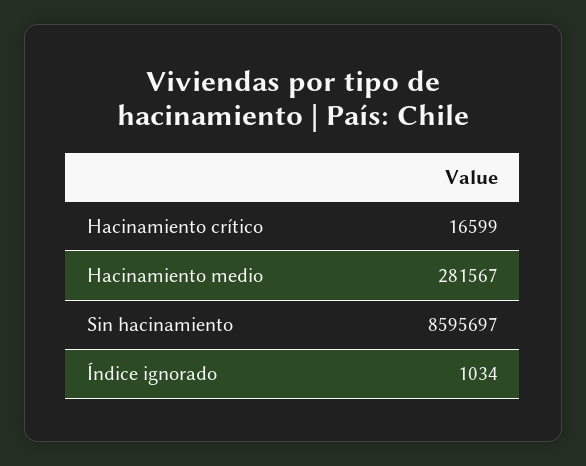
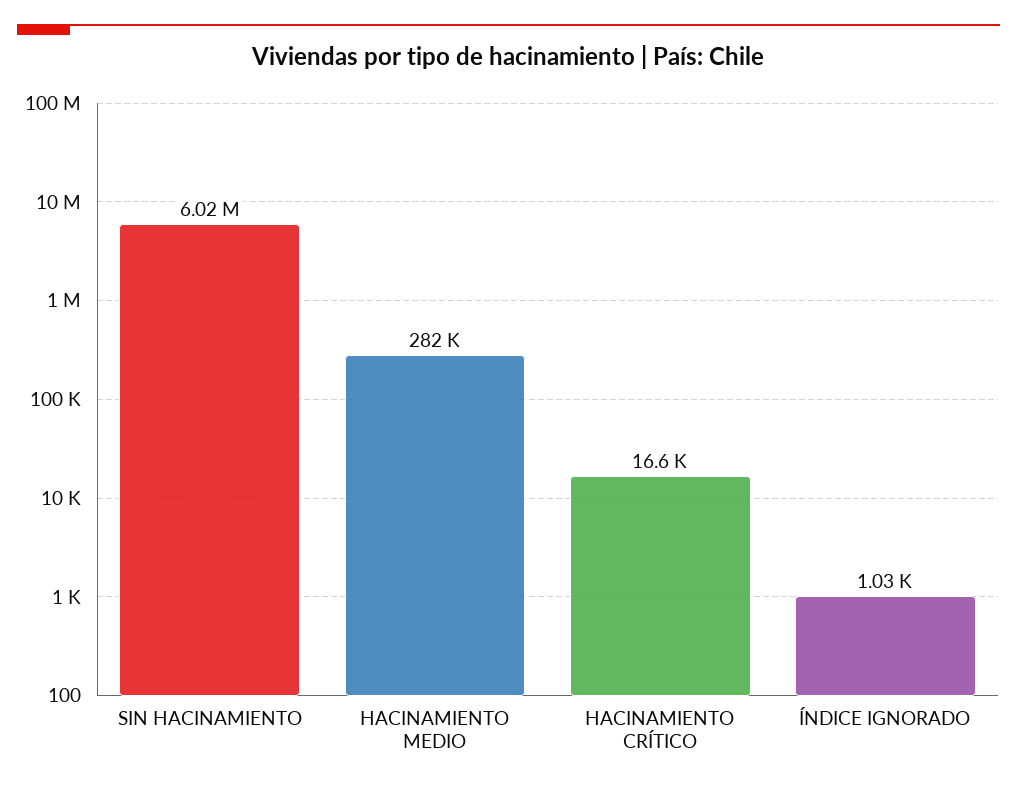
Sin hacinamiento: 8595697 -> 6020000

